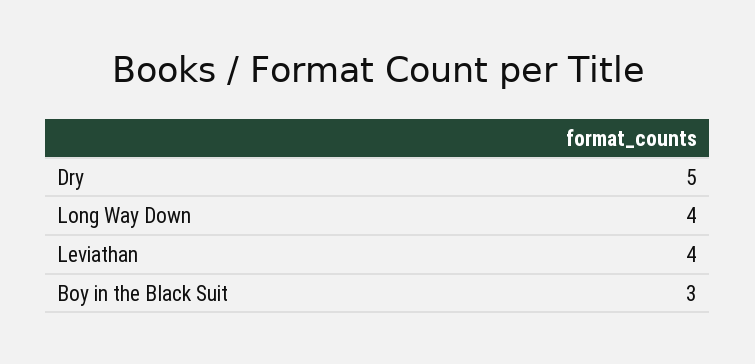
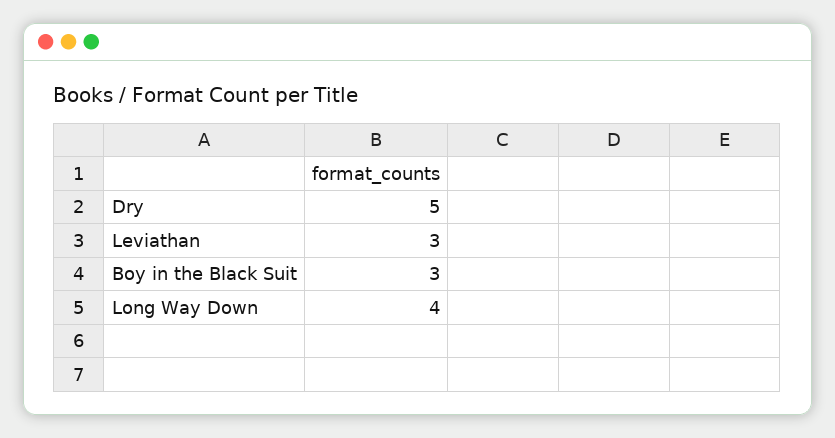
Leviathan: 4 -> 3

